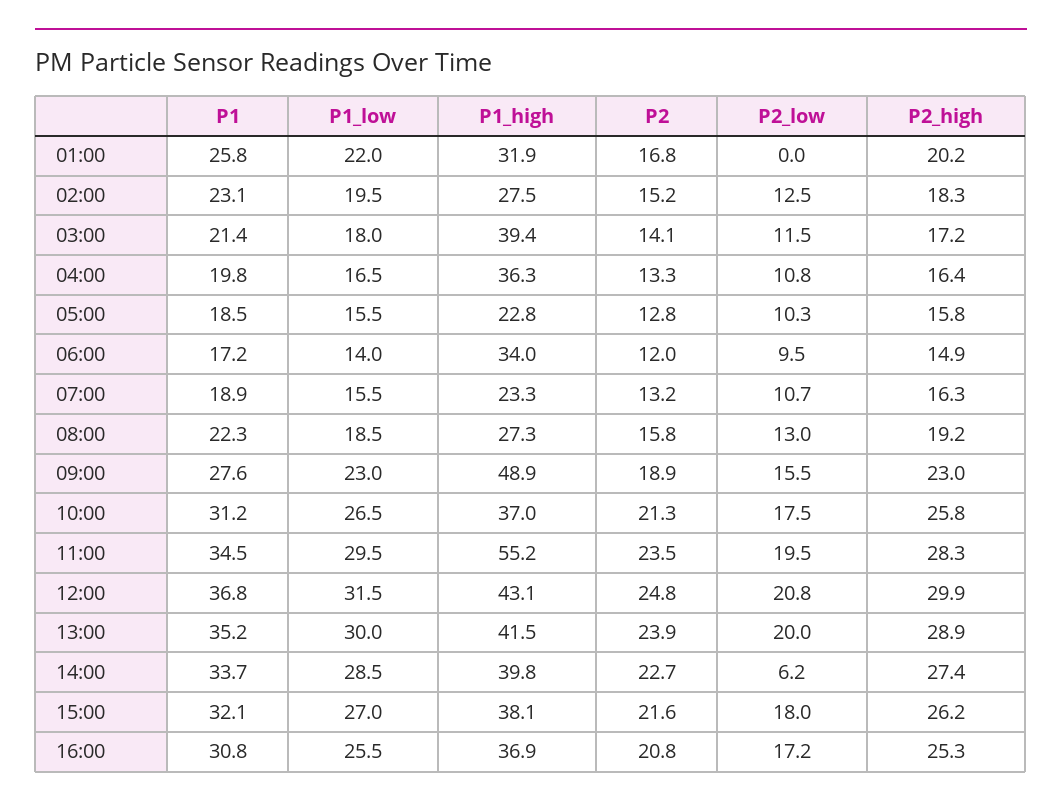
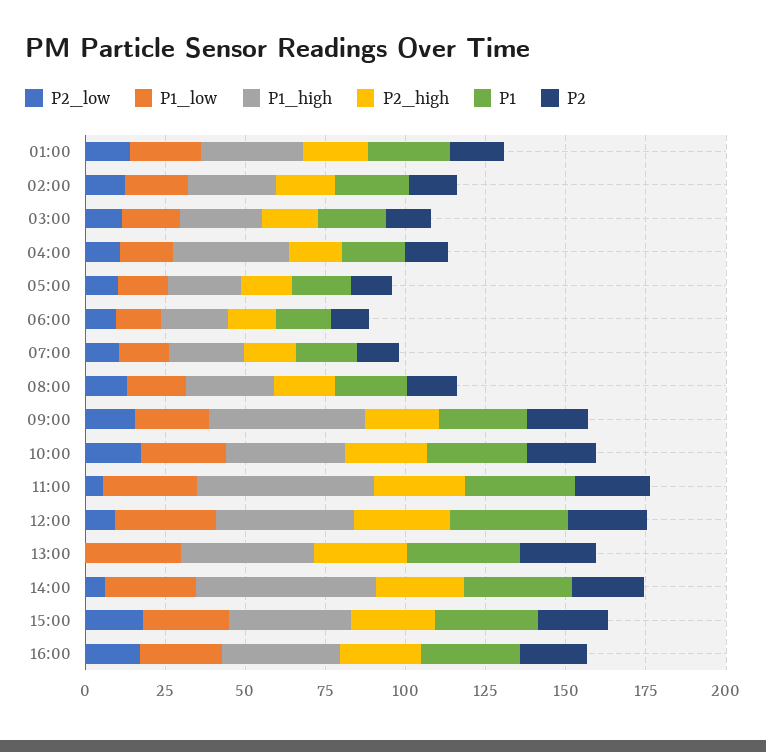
P2_low, 01:00: 0 -> 15
P1_high, 03:00: 39.4 -> 25
P1_high, 06:00: 34 -> 20
P2_low, 11:00: 19.5 -> 5
P2_low, 12:00: 20.8 -> 10
P2_low, 13:00: 20 -> 0
P1_high, 14:00: 39.8 -> 55

